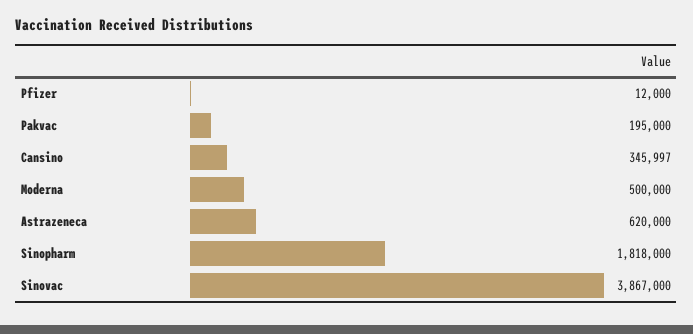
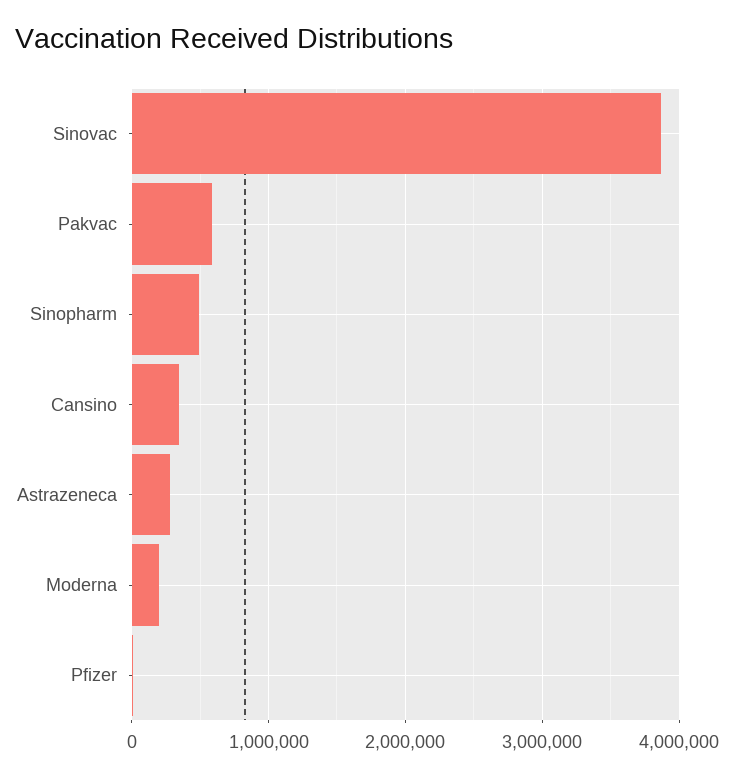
Pakvac: 195000 -> 600000
Moderna: 500000 -> 200000
Astrazeneca: 620000 -> 300000
Sinopharm: 1818000 -> 500000

